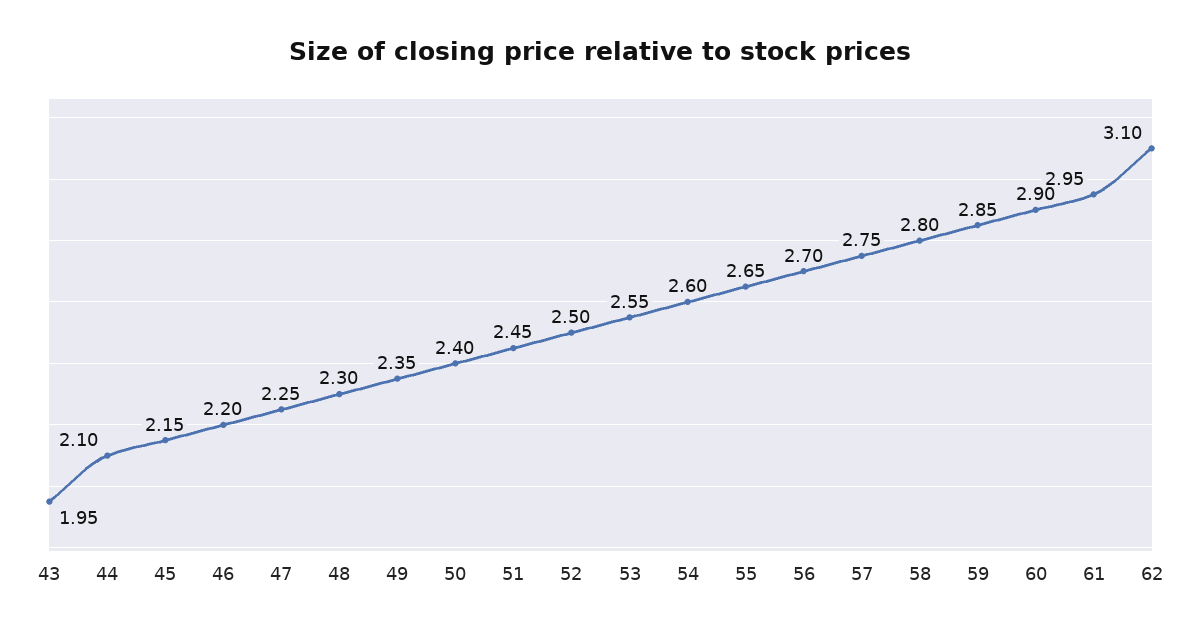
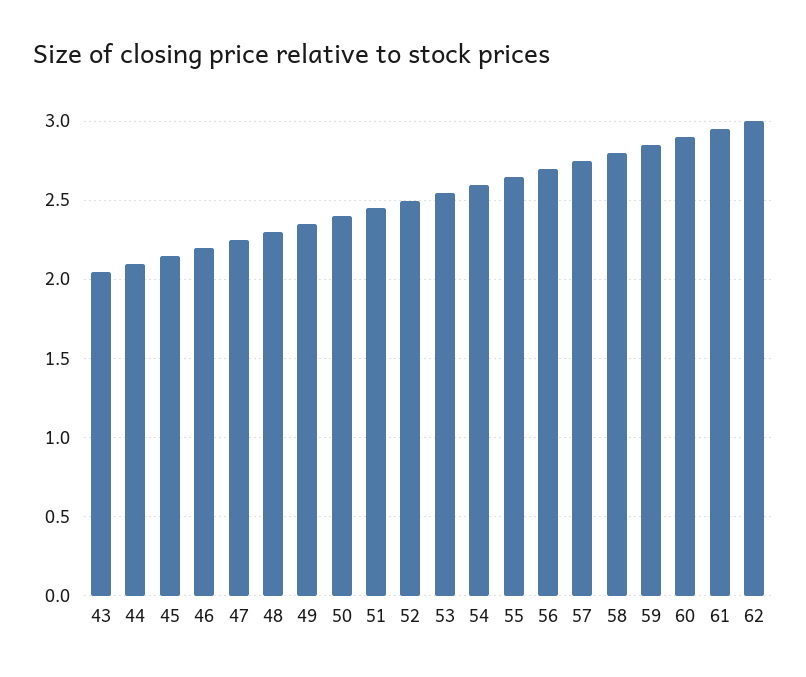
43: 1.95 -> 2.05
62: 3.1 -> 3

